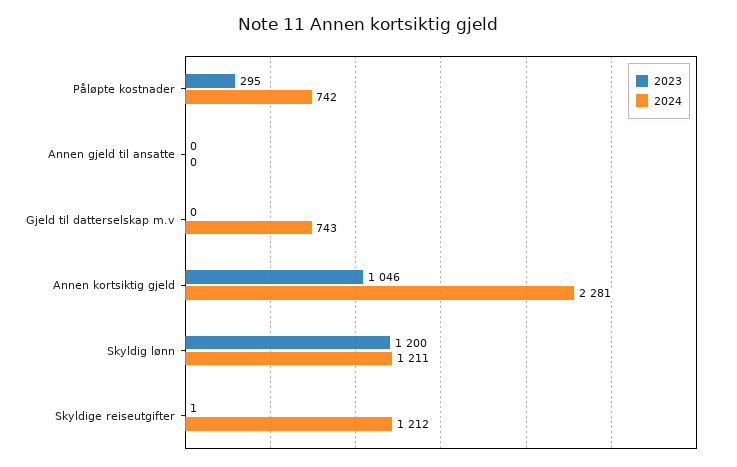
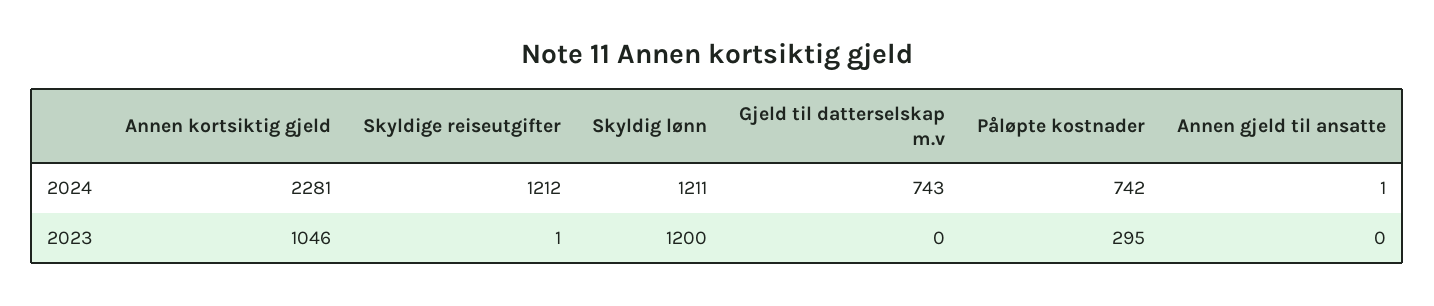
2024, Annen gjeld til ansatte: 0 -> 1

